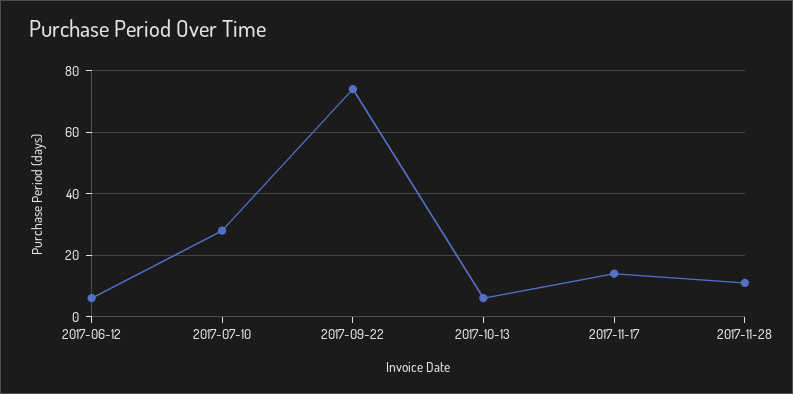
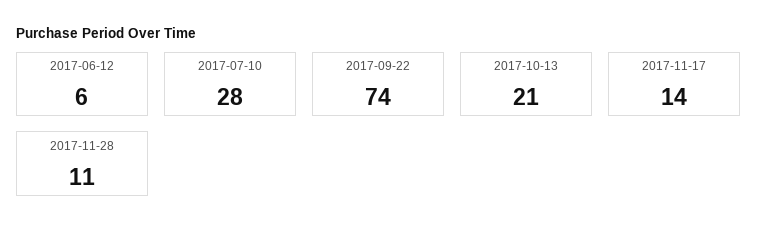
2017-10-13: 5 -> 21

